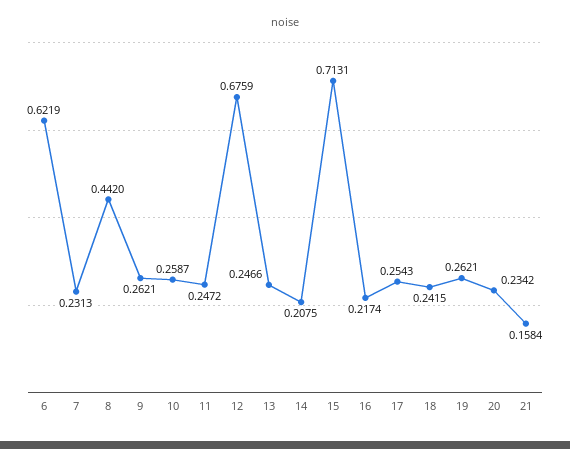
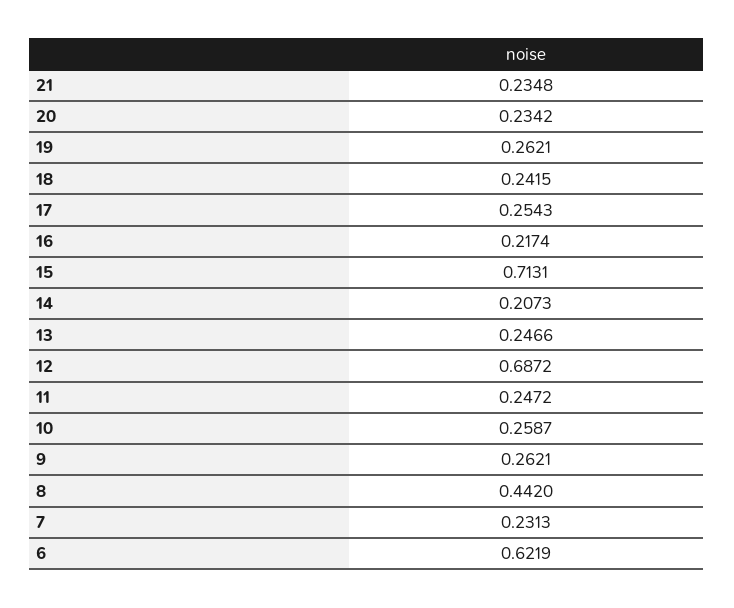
12: 0.6759 -> 0.6872
14: 0.2075 -> 0.2073
21: 0.1584 -> 0.2348

